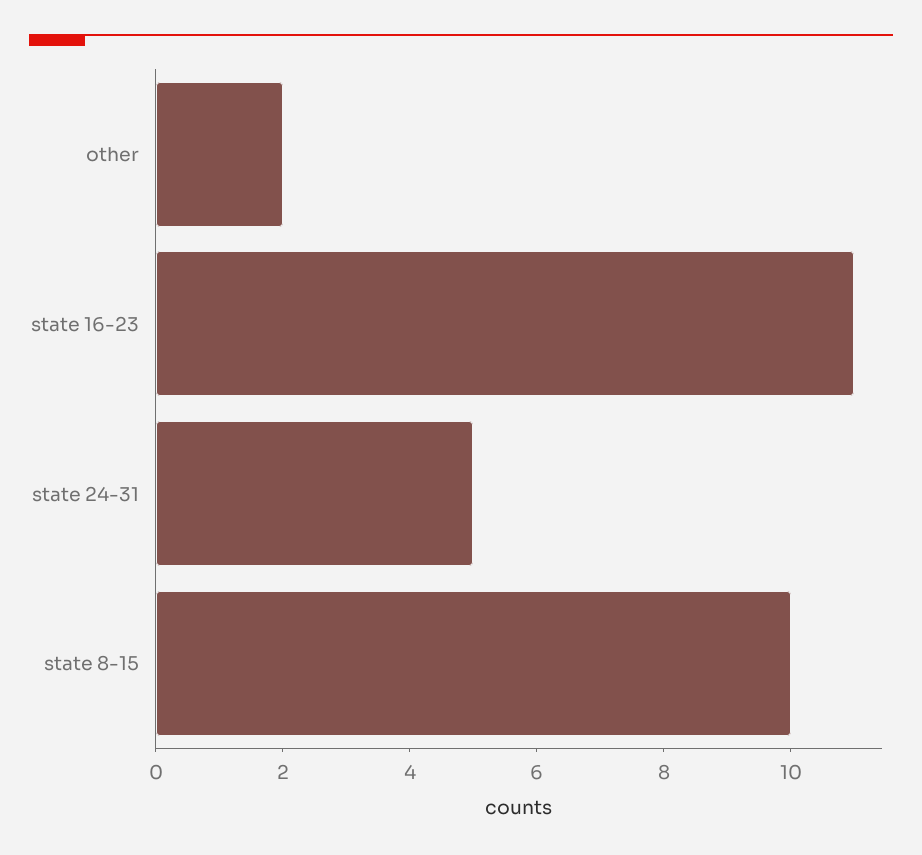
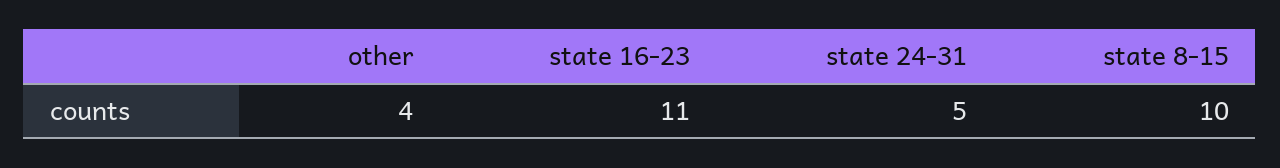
other: 2 -> 4

